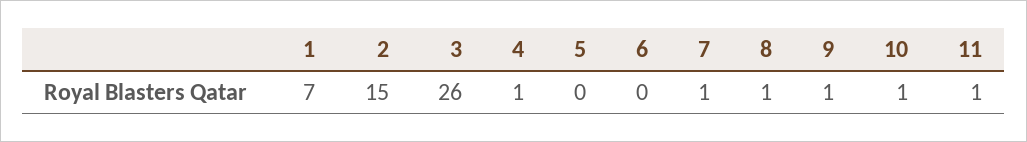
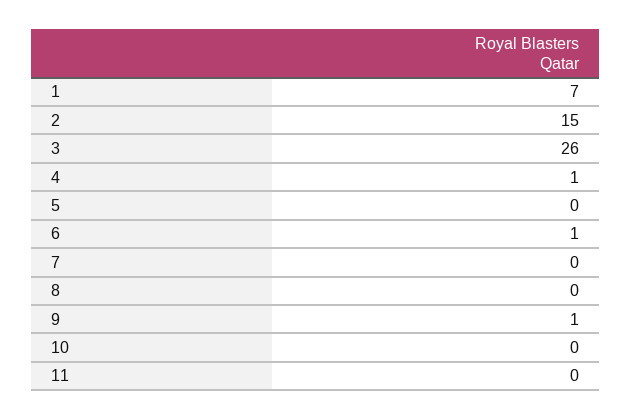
6: 0 -> 1
7: 1 -> 0
8: 1 -> 0
10: 1 -> 0
11: 1 -> 0

